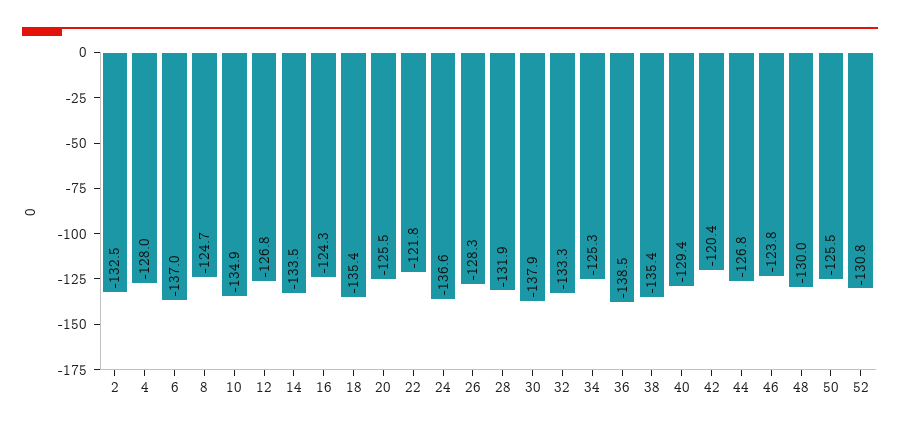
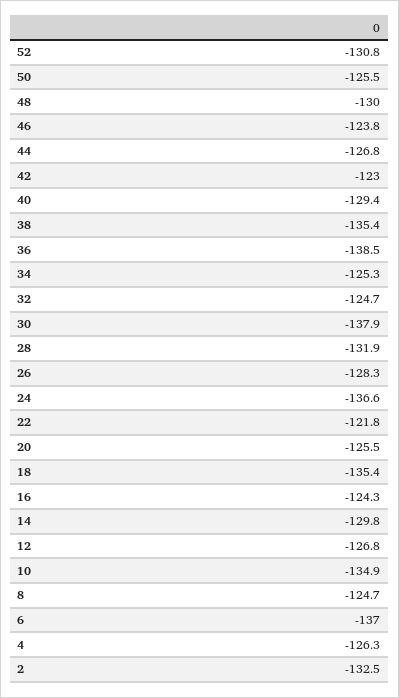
4: -128 -> -126.3
14: -133.5 -> -129.8
32: -133.3 -> -124.7
42: -120.4 -> -123

